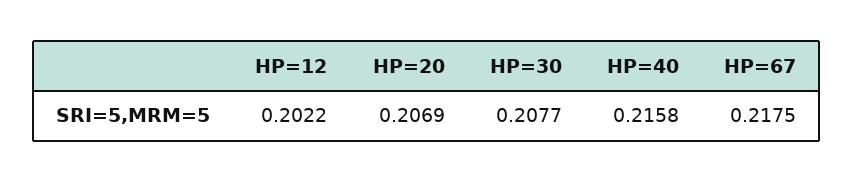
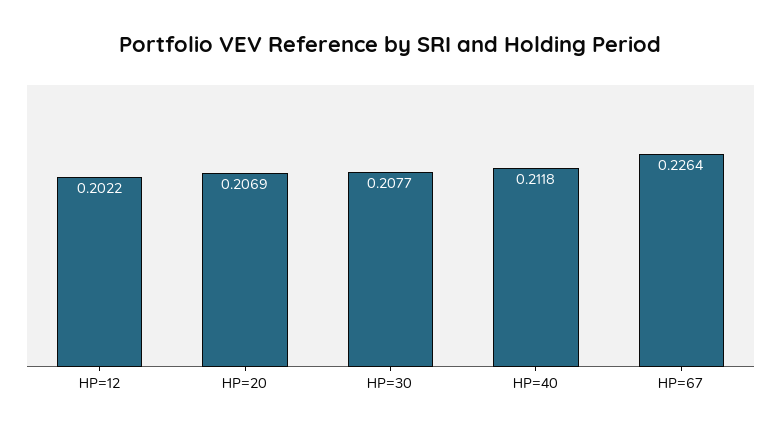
HP=40: 0.2158 -> 0.2118
HP=67: 0.2175 -> 0.2264

